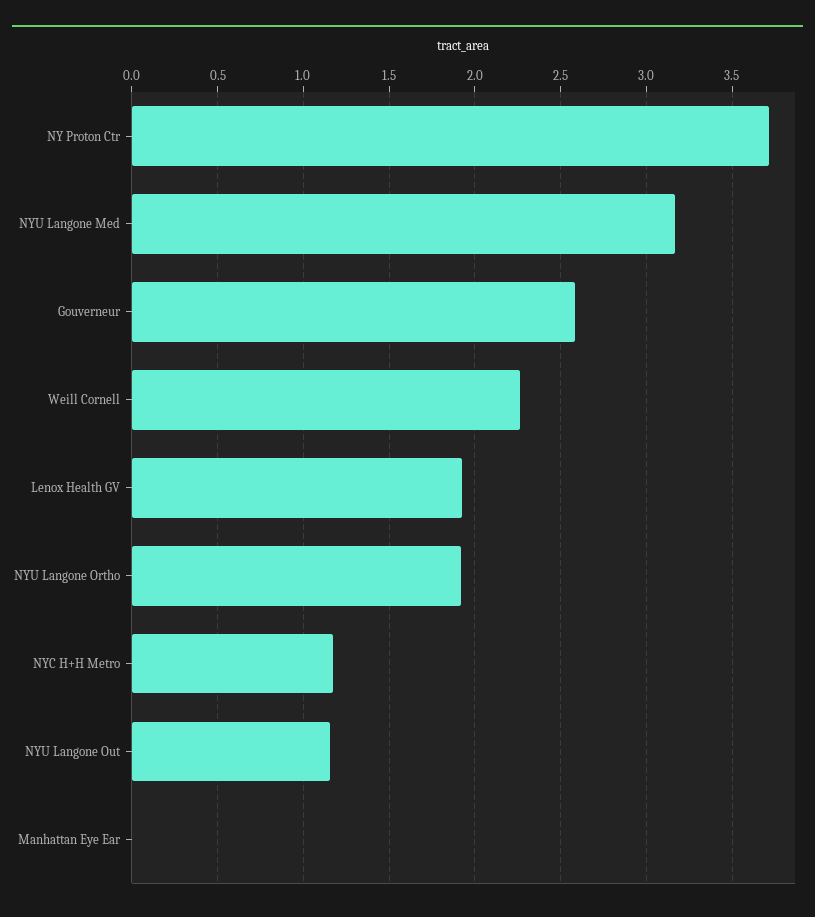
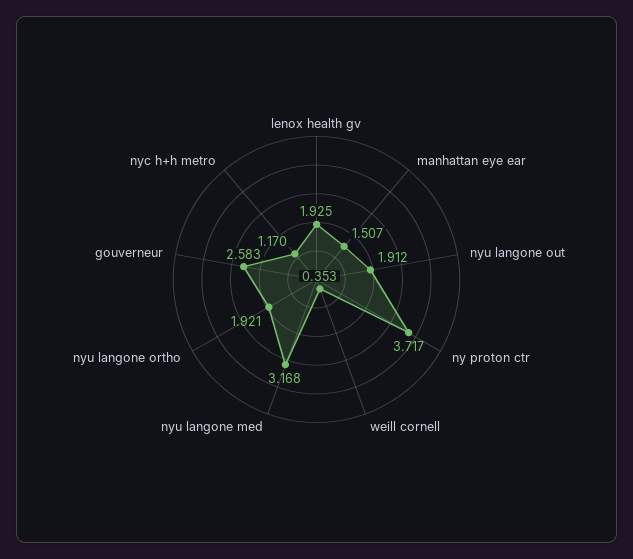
Weill Cornell: 2.25 -> 0.353
NYU Langone Out: 1.15 -> 1.912
Manhattan Eye Ear: 0 -> 1.507

